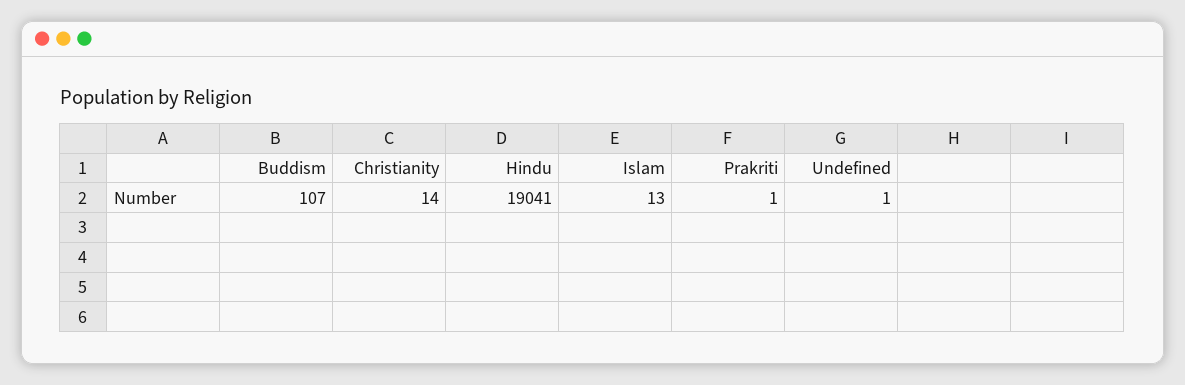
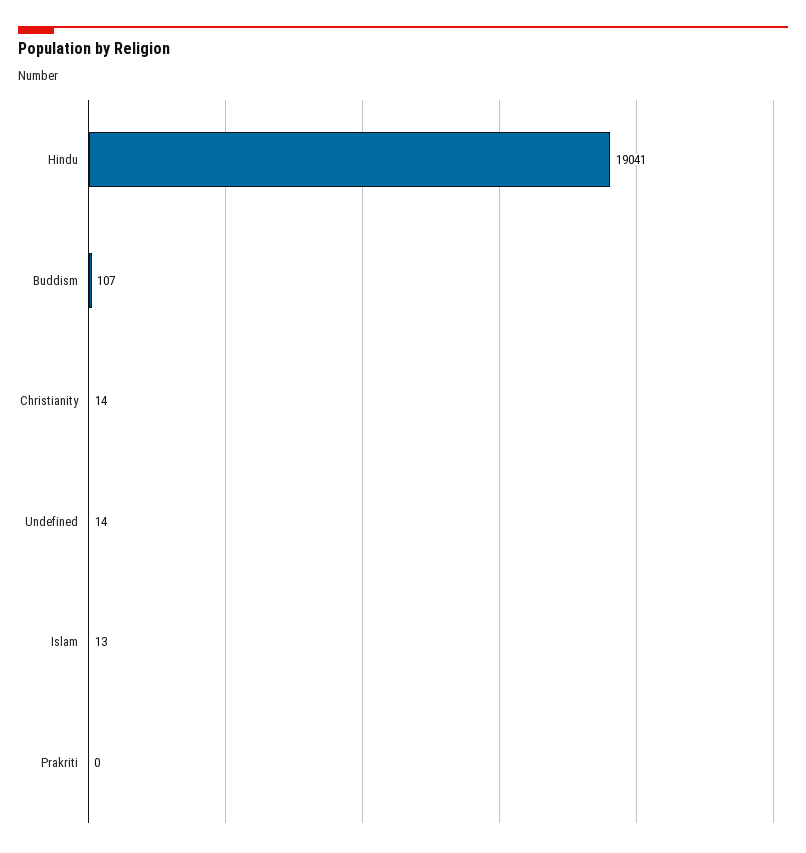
Prakriti: 1 -> 0
Undefined: 1 -> 14

